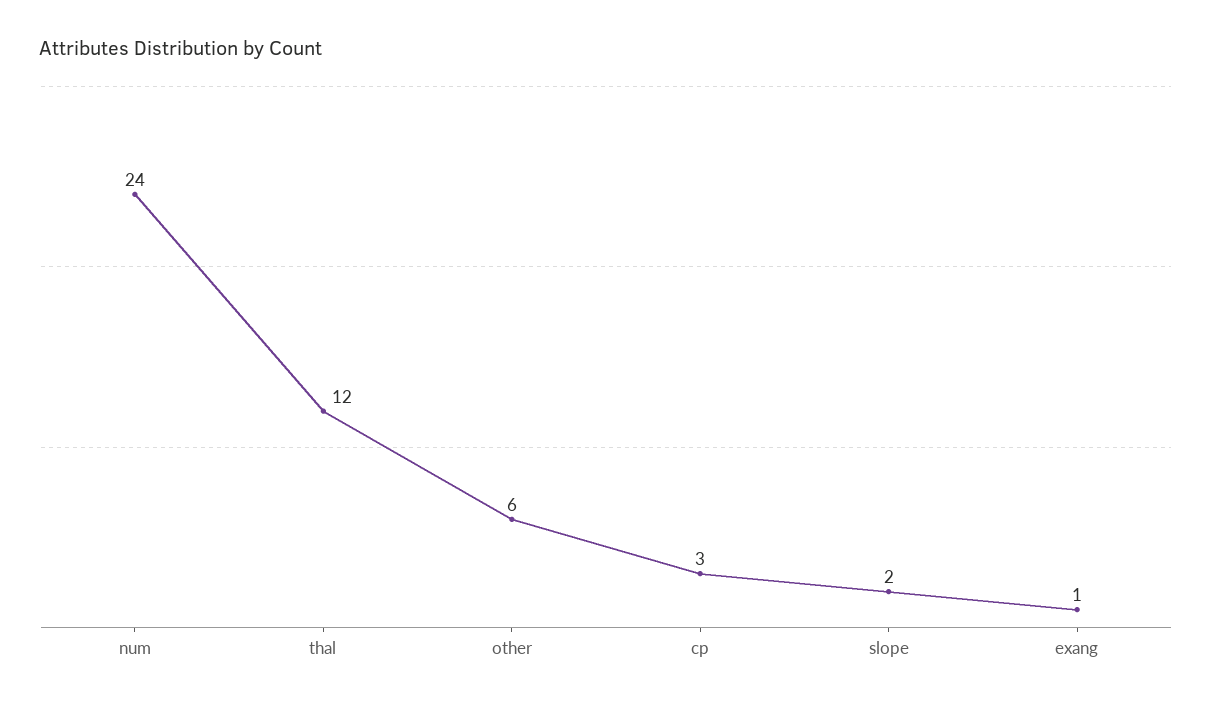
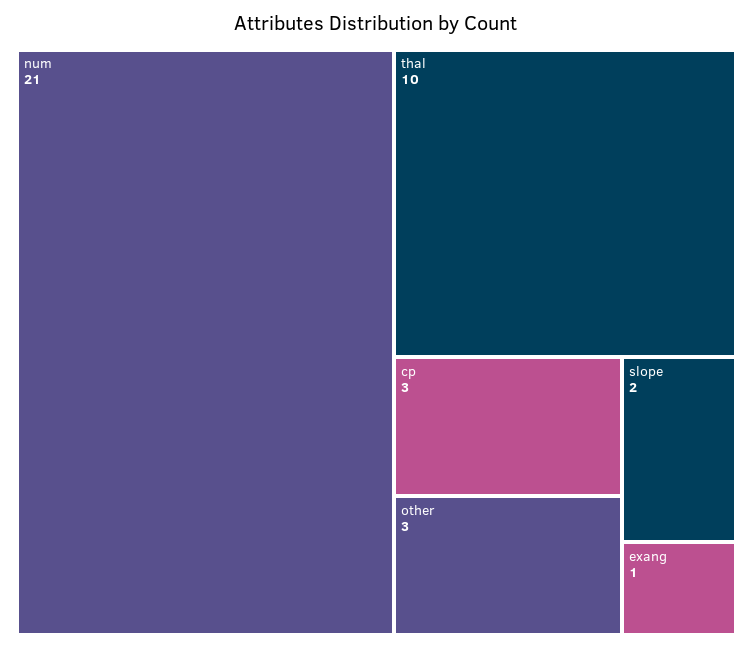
num: 24 -> 21
thal: 12 -> 10
other: 6 -> 3

